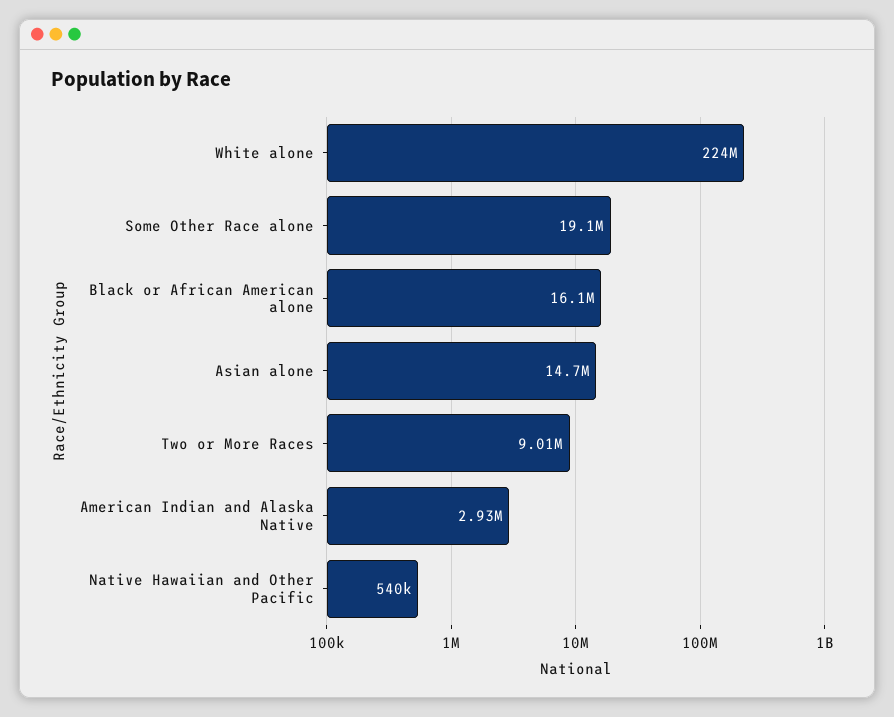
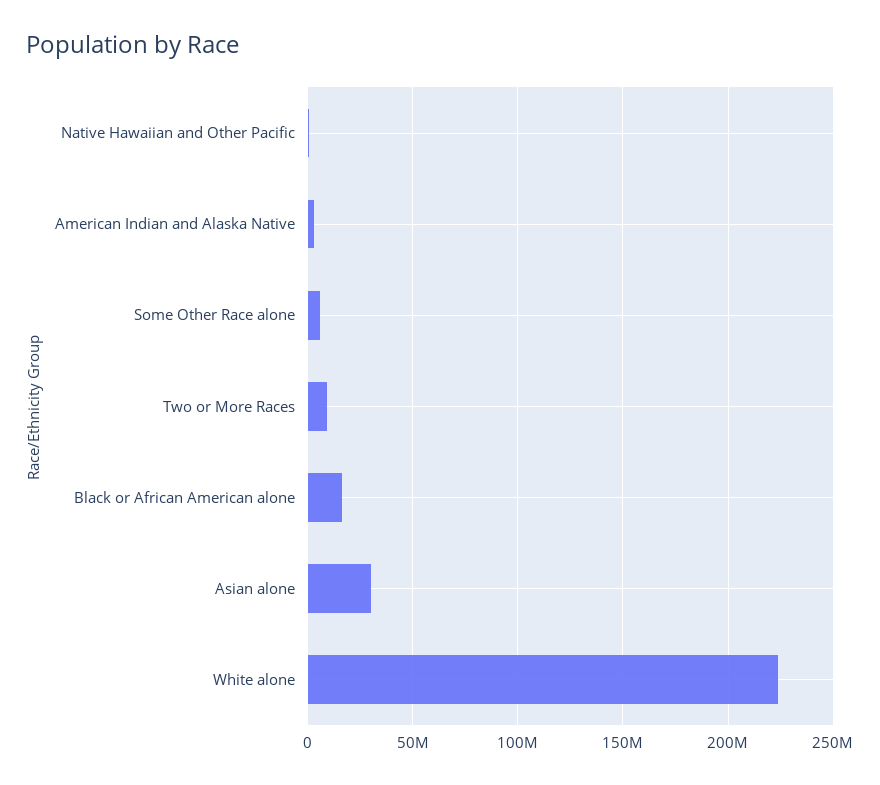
Some Other Race alone: 19100000 -> 5000000
Asian alone: 14700000 -> 30000000

